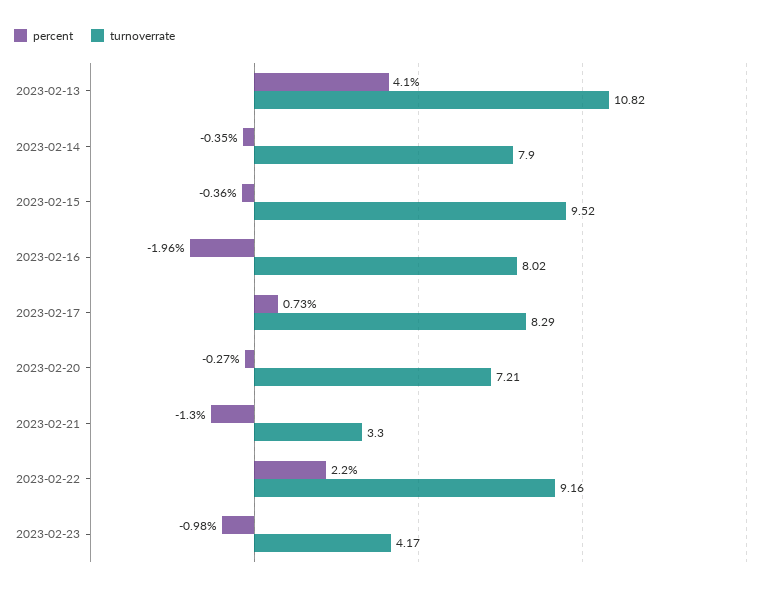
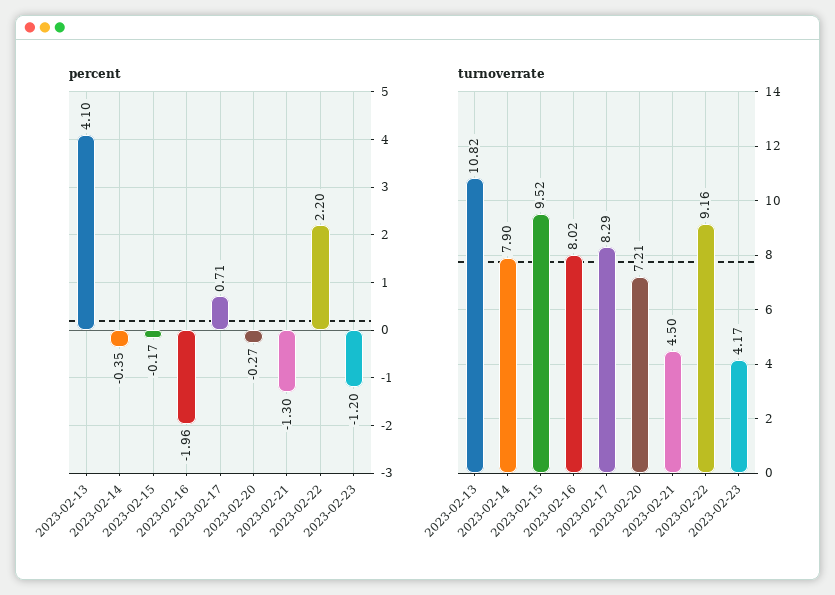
percent, 2023-02-15: -0.36 -> -0.17
percent, 2023-02-17: 0.73 -> 0.71
turnoverrate, 2023-02-21: 3.3 -> 4.5
percent, 2023-02-23: -0.98 -> -1.2

